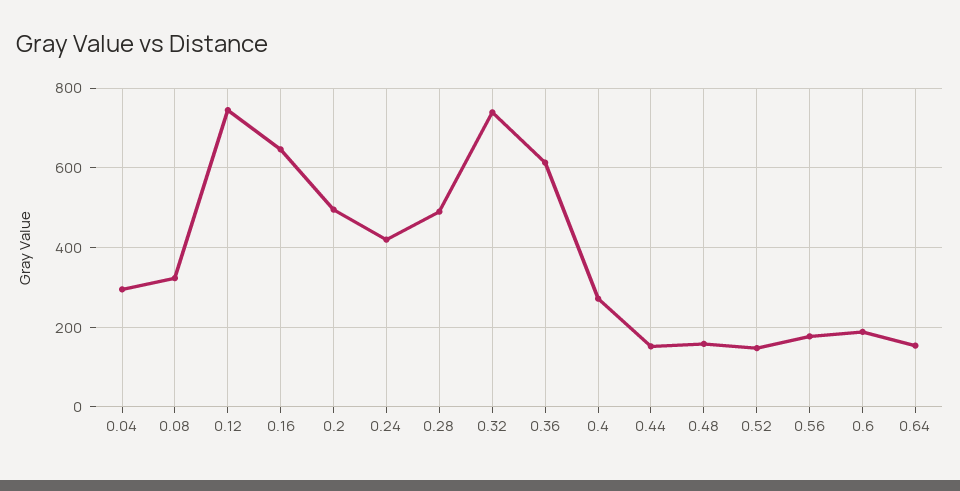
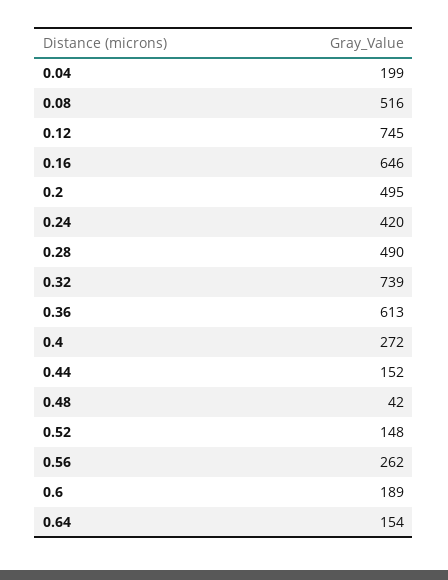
0.04: 300 -> 199
0.08: 320 -> 516
0.48: 160 -> 42
0.56: 180 -> 262

